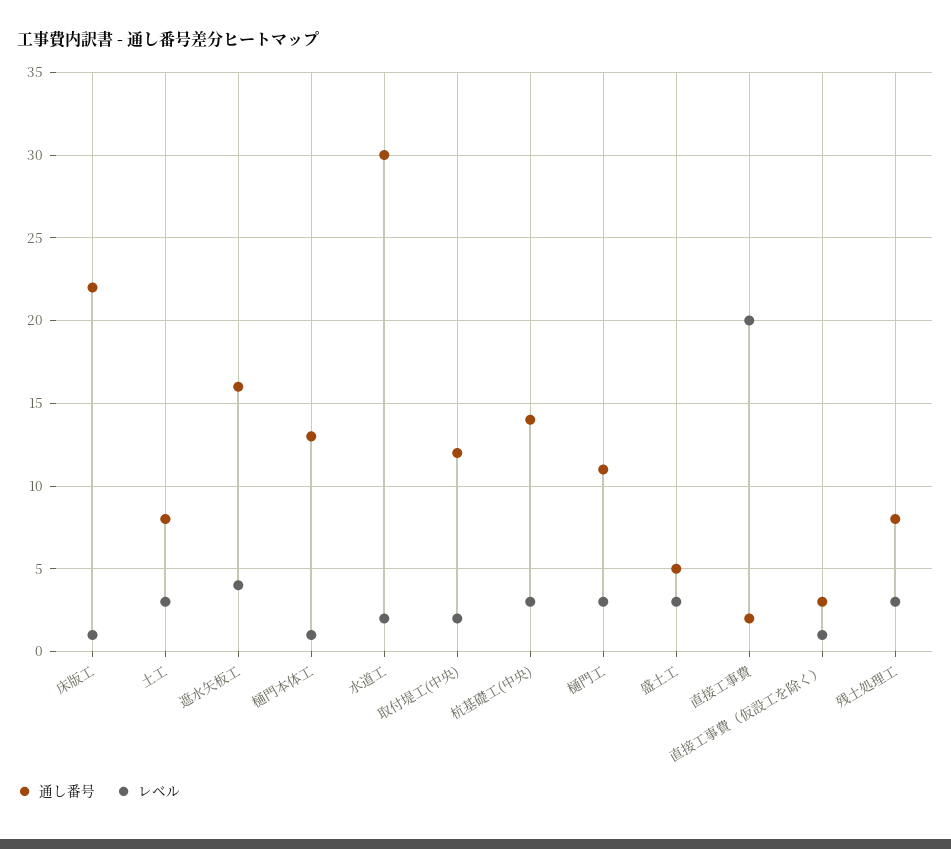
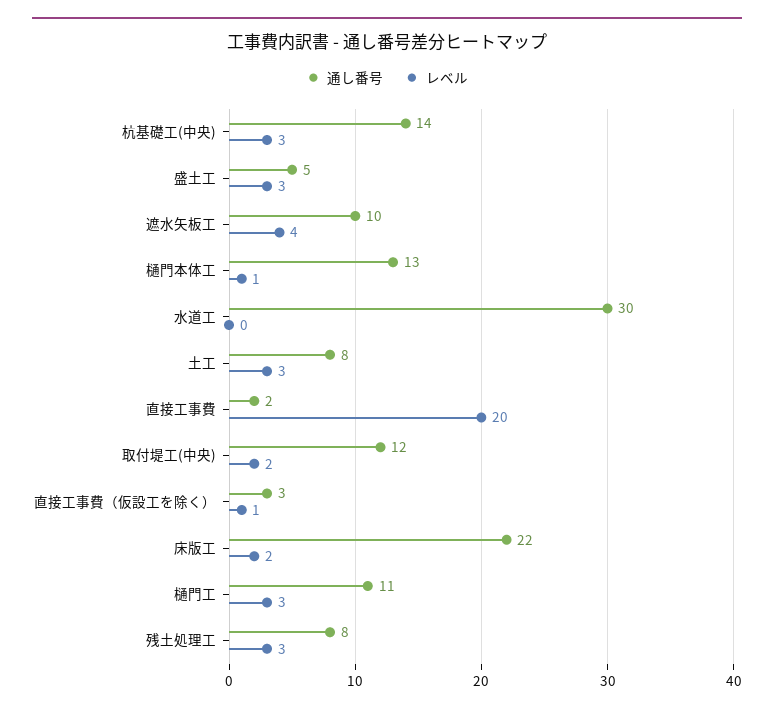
レベル, 床版工: 1 -> 2
通し番号, 遮水矢板工: 16 -> 10
レベル, 水道工: 2 -> 0

